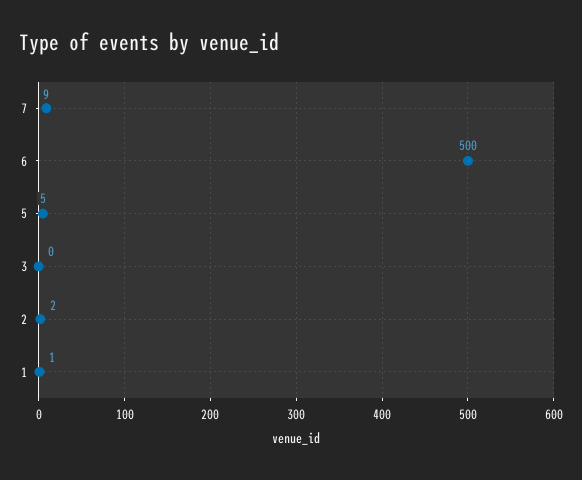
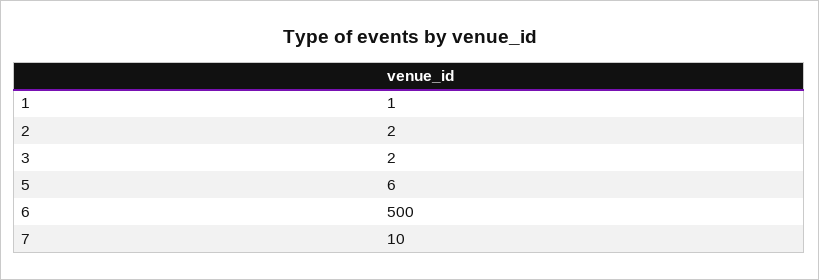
7: 9 -> 10
5: 5 -> 6
3: 0 -> 2

